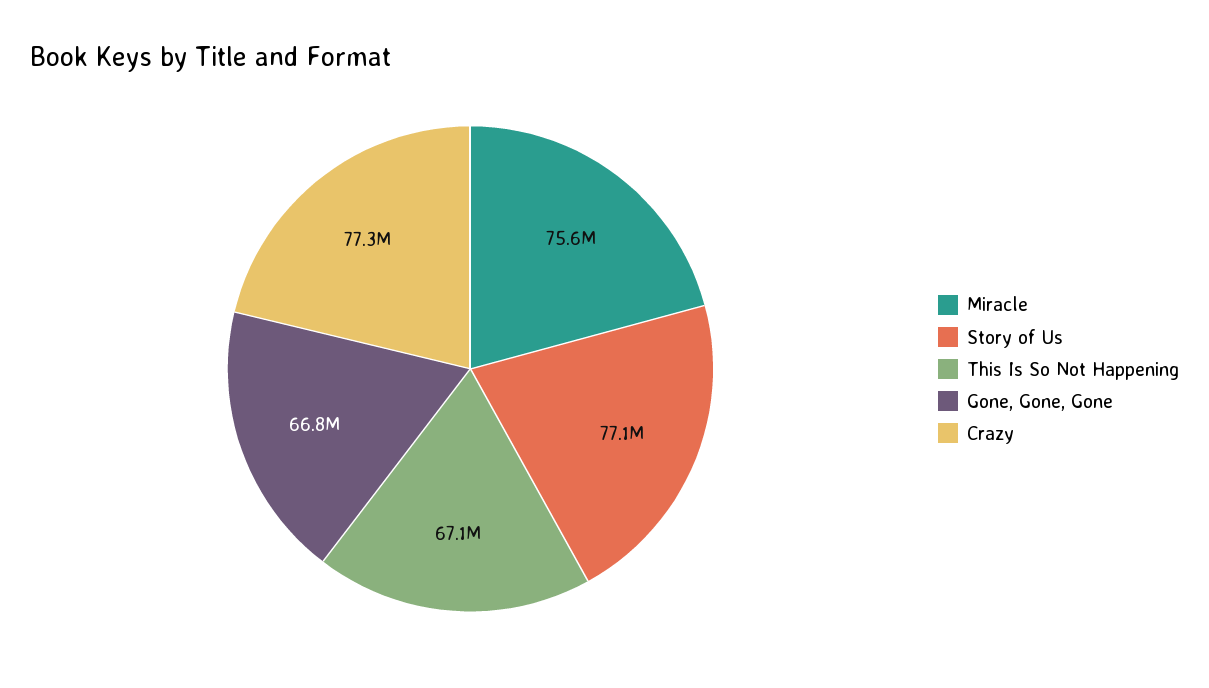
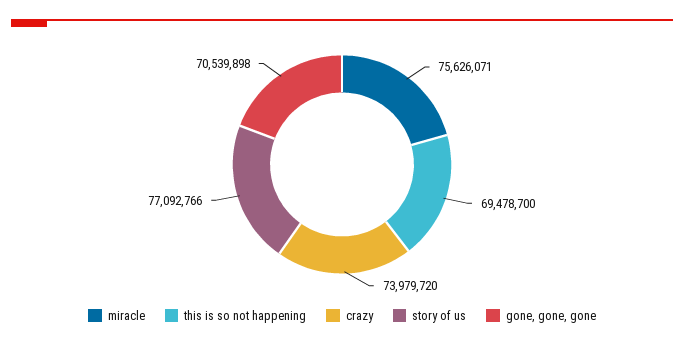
This Is So Not Happening: 67100000 -> 69478700
Gone, Gone, Gone: 66800000 -> 70539898
Crazy: 77300000 -> 73979720

